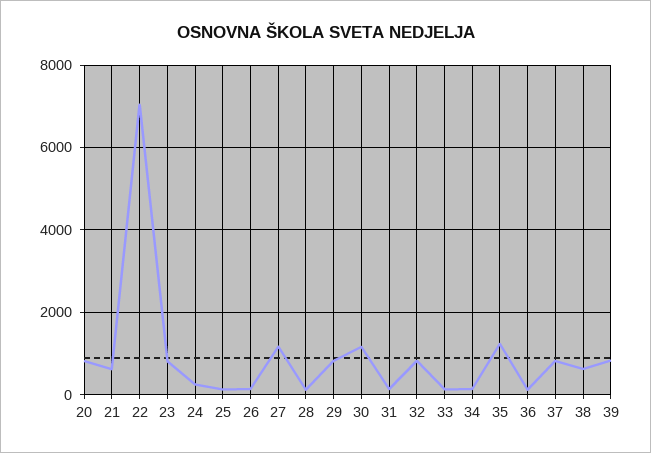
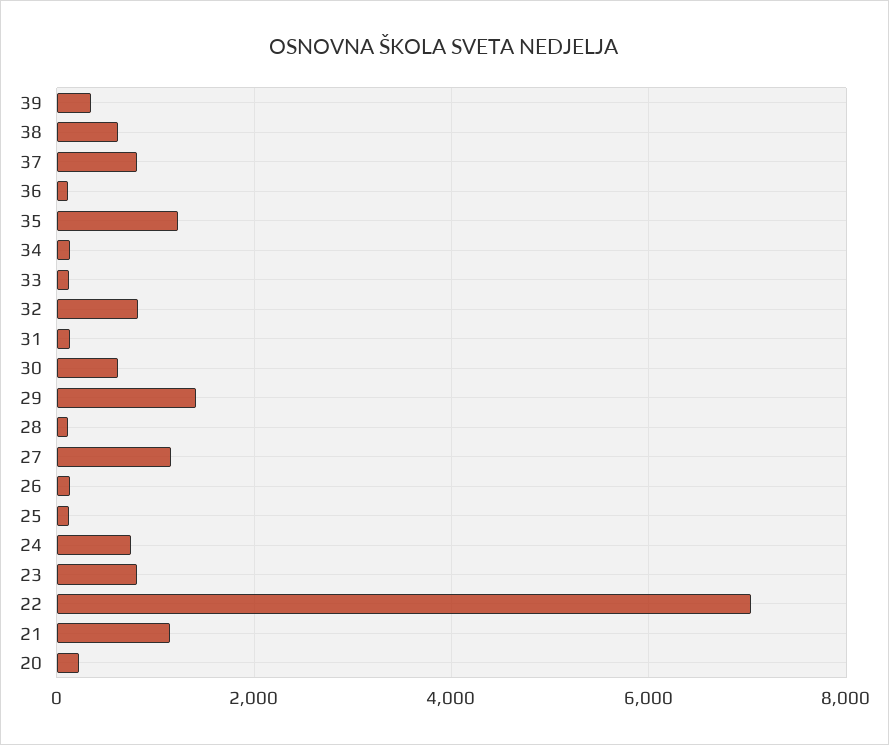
20: 800 -> 200
21: 600 -> 1200
24: 200 -> 800
29: 800 -> 1400
30: 1200 -> 600
39: 800 -> 400

